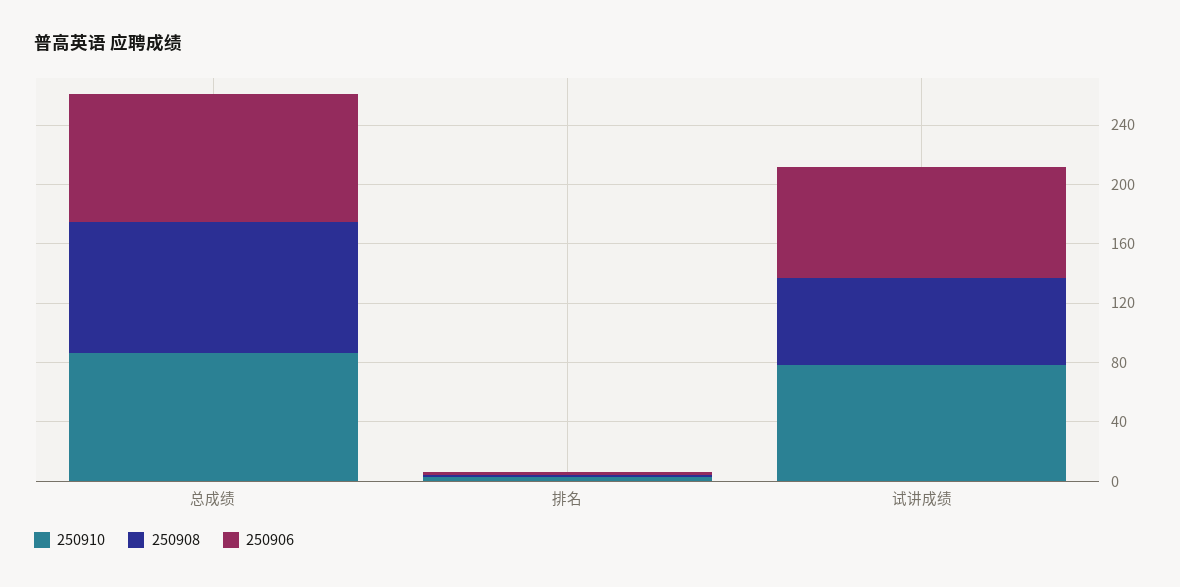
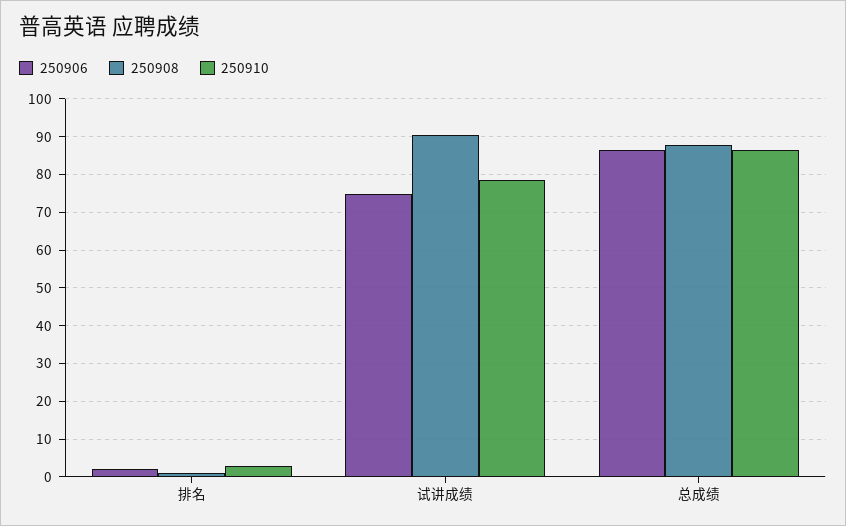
250908, 试讲成绩: 60 -> 90

